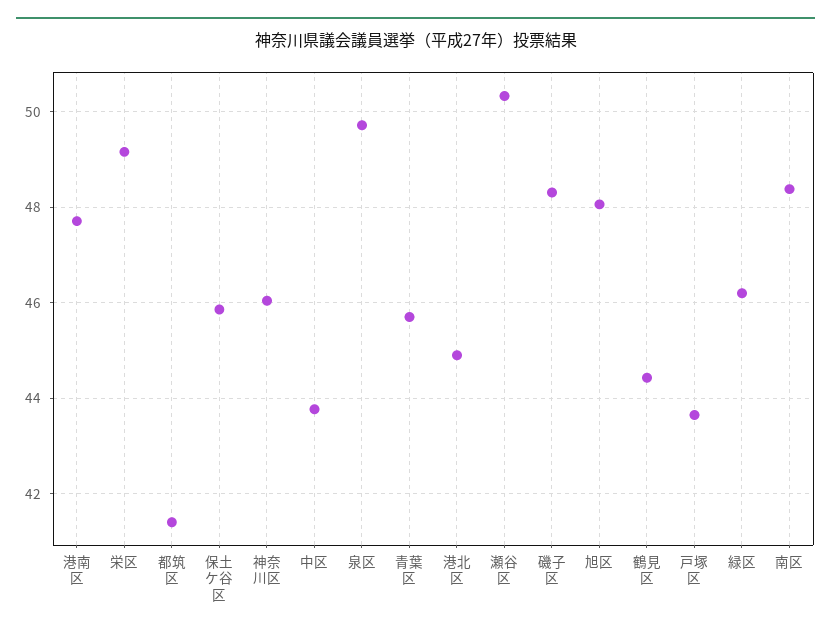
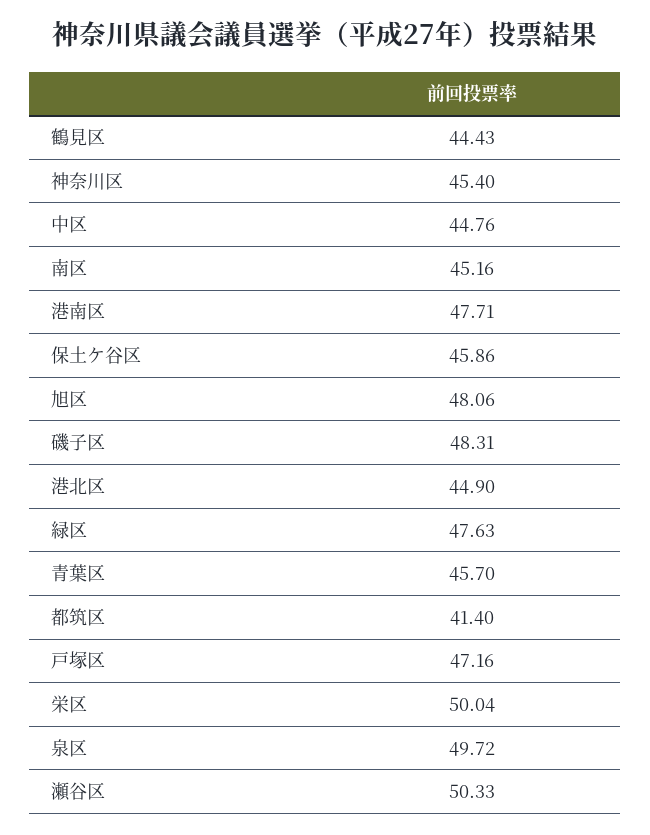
栄区: 49.2 -> 50.04
神奈川区: 46 -> 45.4
中区: 43.8 -> 44.76
戸塚区: 43.6 -> 47.16
緑区: 46.2 -> 47.63
南区: 48.4 -> 45.16

